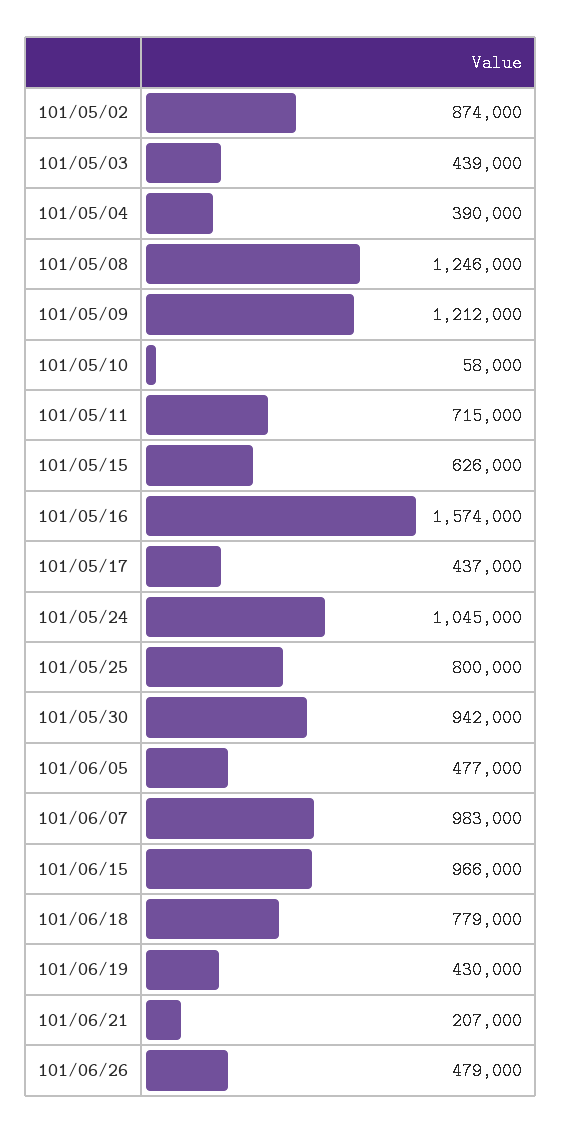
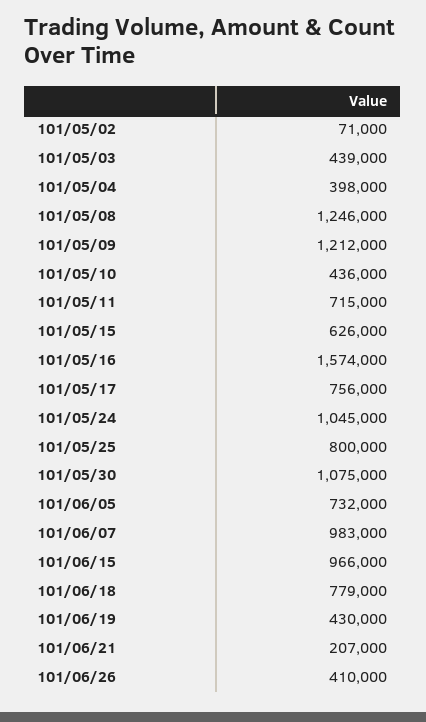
101/05/02: 874000 -> 71000
101/05/04: 390000 -> 398000
101/05/10: 58000 -> 436000
101/05/17: 437000 -> 756000
101/05/30: 942000 -> 1075000
101/06/05: 477000 -> 732000
101/06/26: 479000 -> 410000

